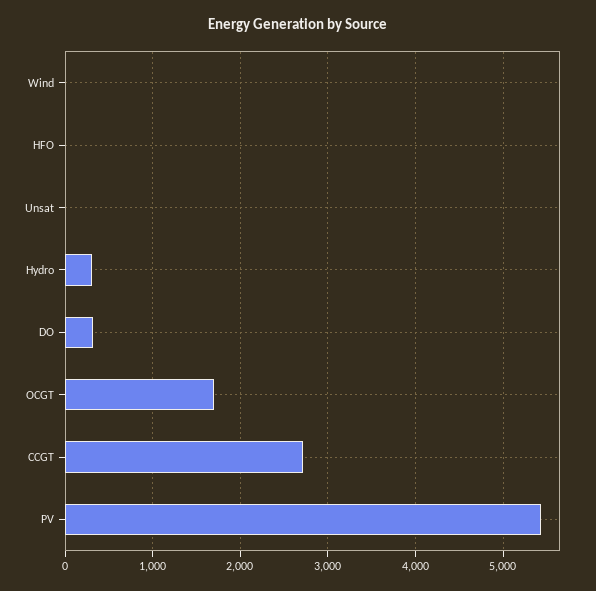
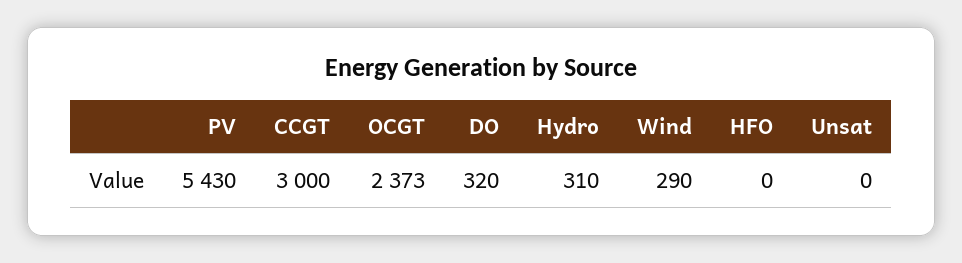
Wind: 0 -> 290
OCGT: 1700 -> 2373
CCGT: 2700 -> 3000

